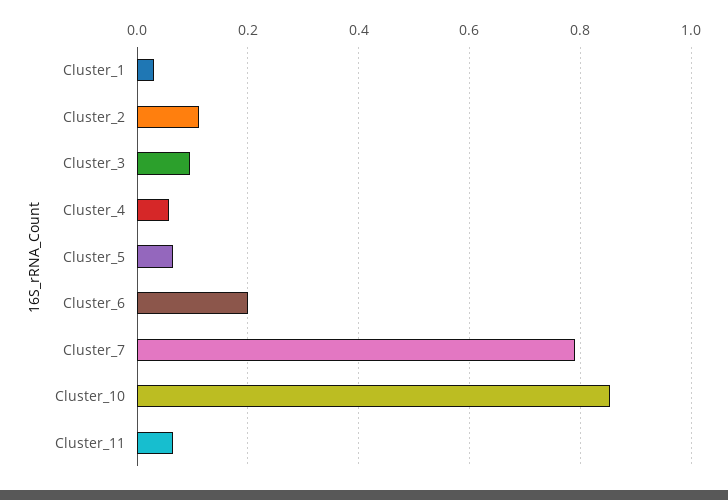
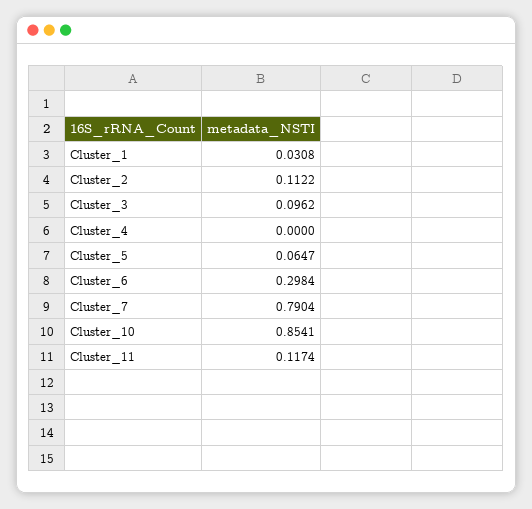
Cluster_4: 0.06 -> 0
Cluster_6: 0.2 -> 0.2984
Cluster_11: 0.06 -> 0.1174

